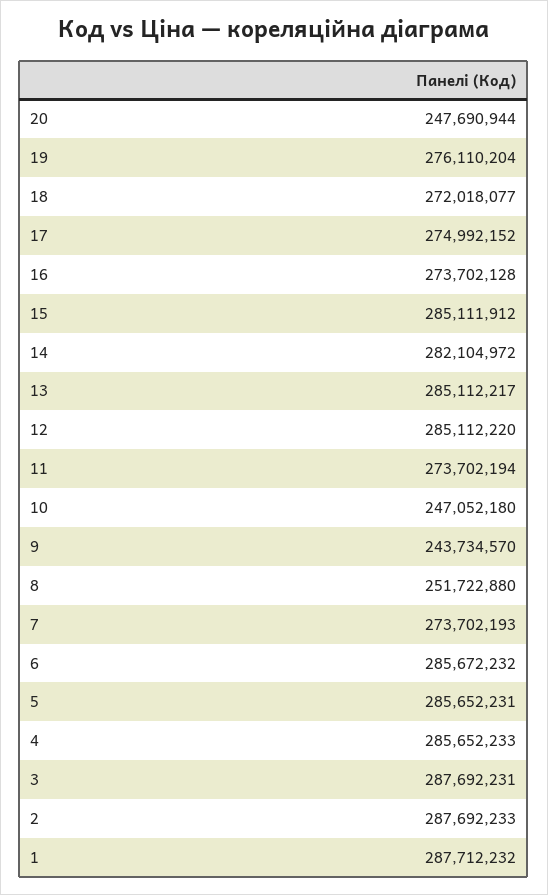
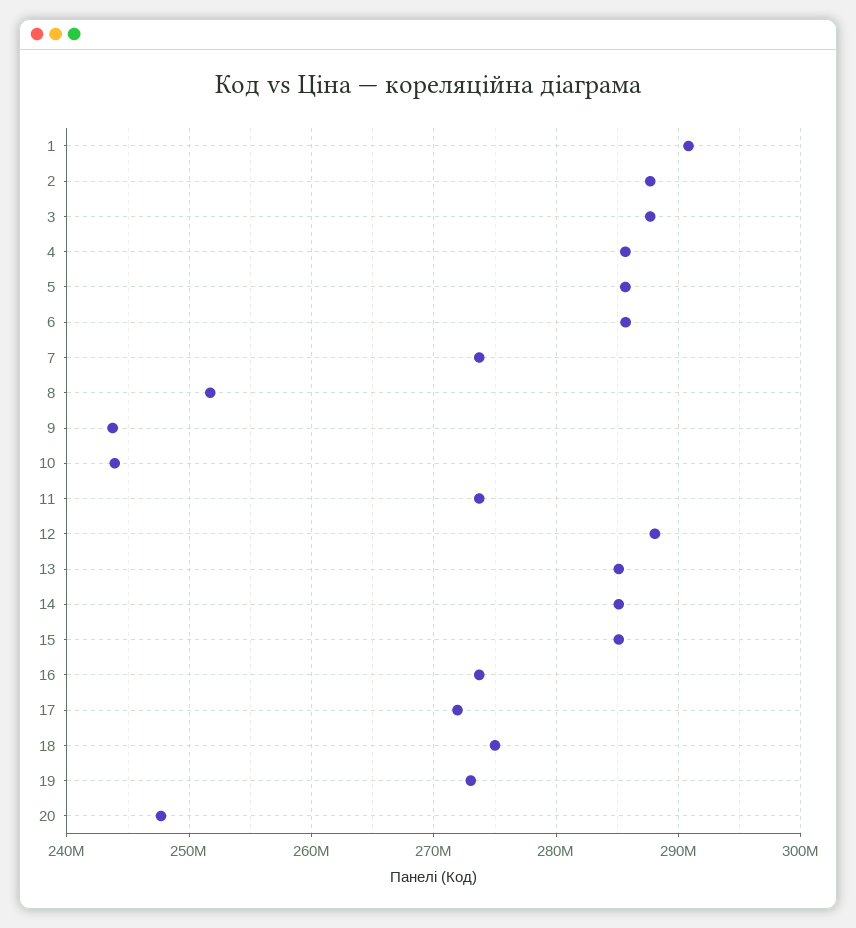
19: 276110204 -> 273000000
18: 272018077 -> 275000000
17: 274992152 -> 272000000
14: 282104972 -> 285000000
12: 285112220 -> 288000000
10: 247052180 -> 244000000
1: 287712232 -> 291000000

